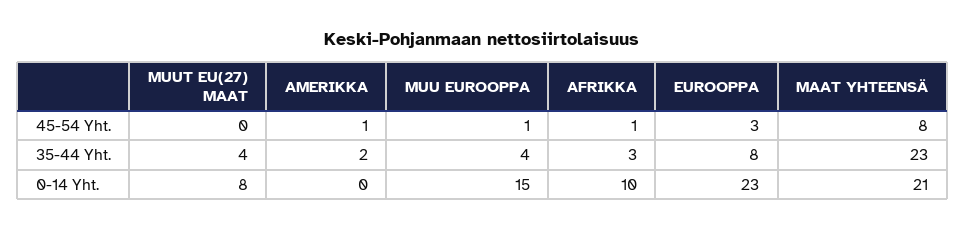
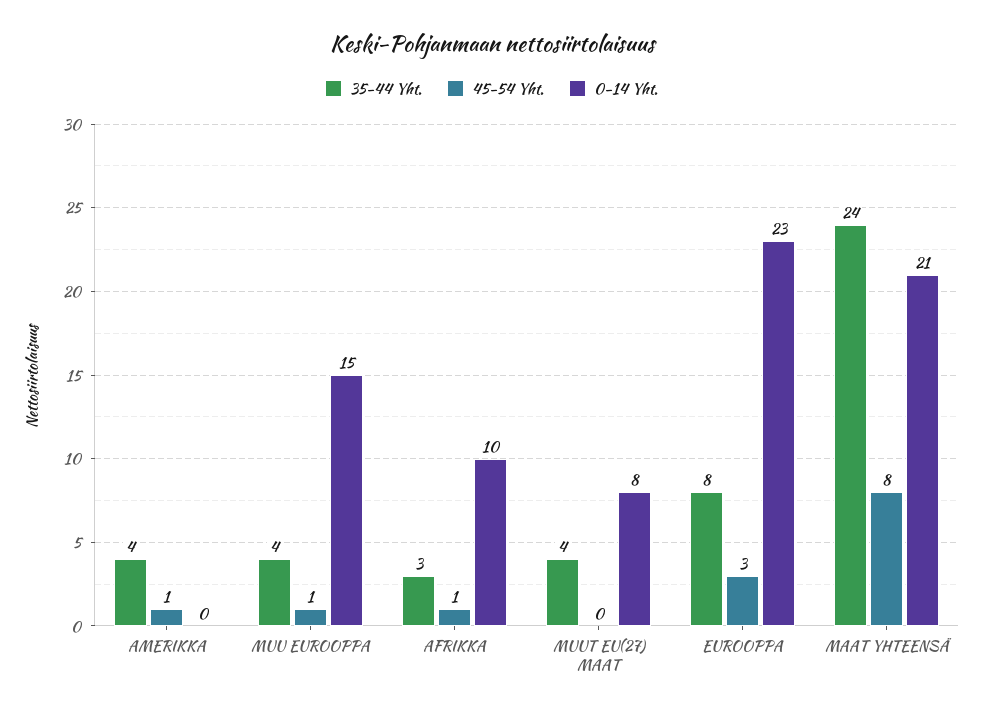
35-44 Yht., AMERIKKA: 2 -> 4
35-44 Yht., MAAT YHTEENSÄ: 23 -> 24

